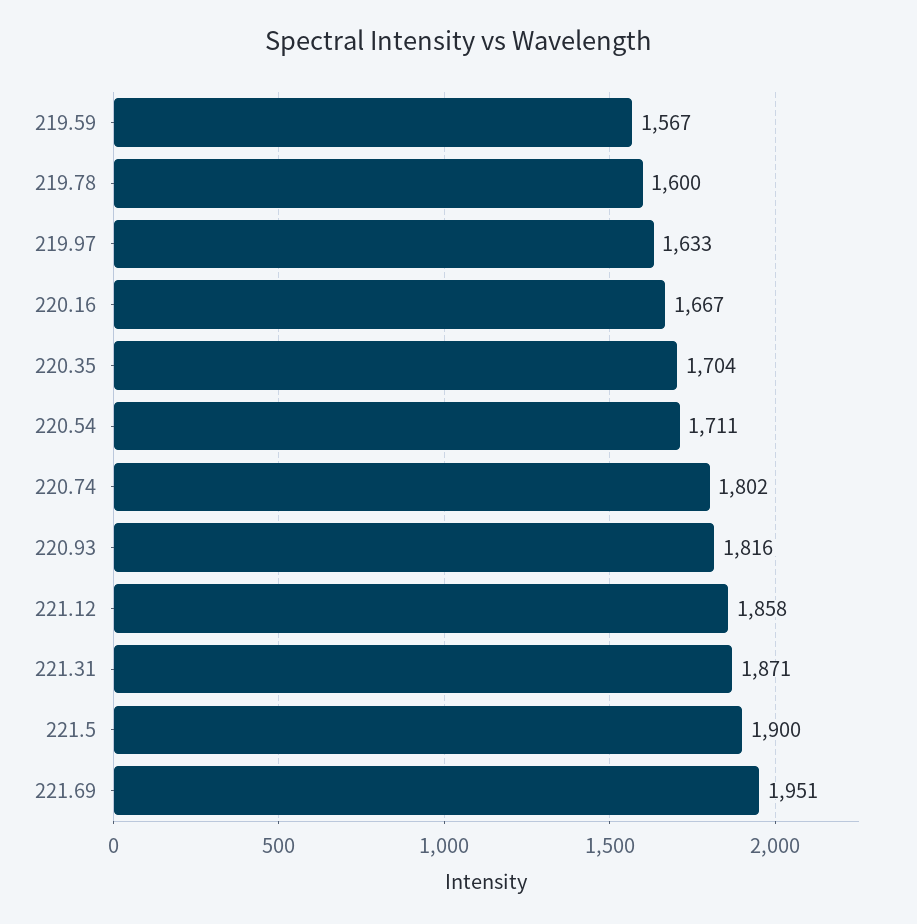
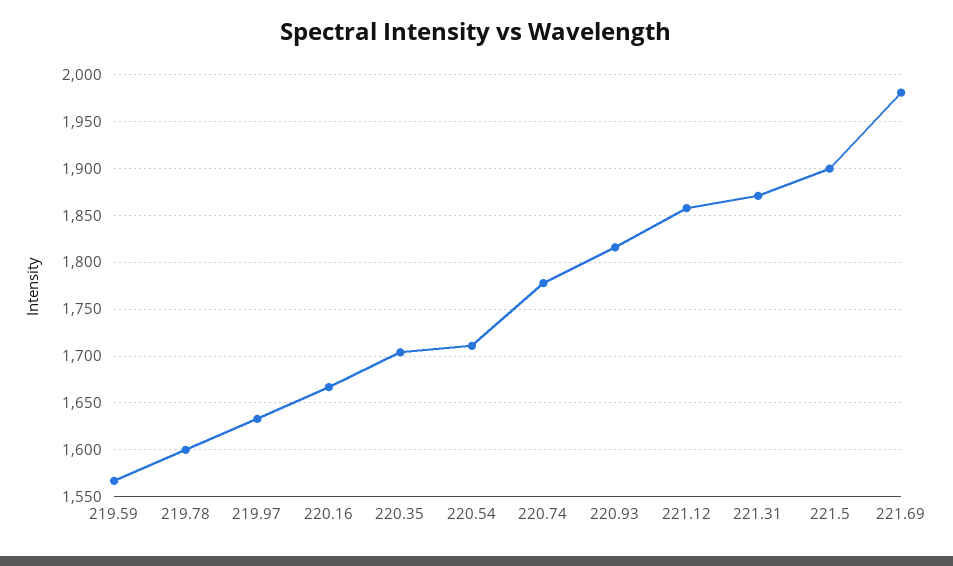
220.74: 1802 -> 1780
221.69: 1951 -> 1980

